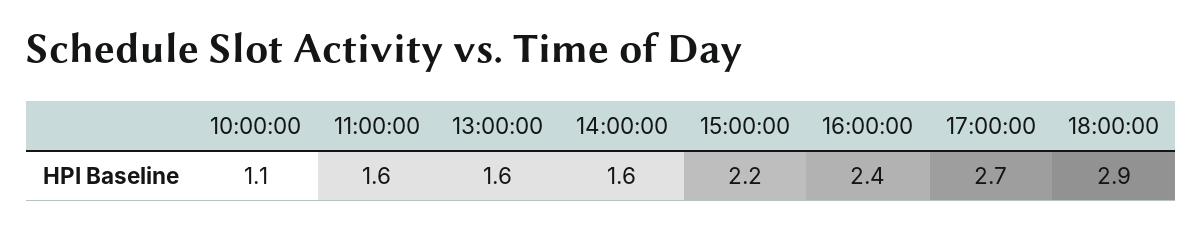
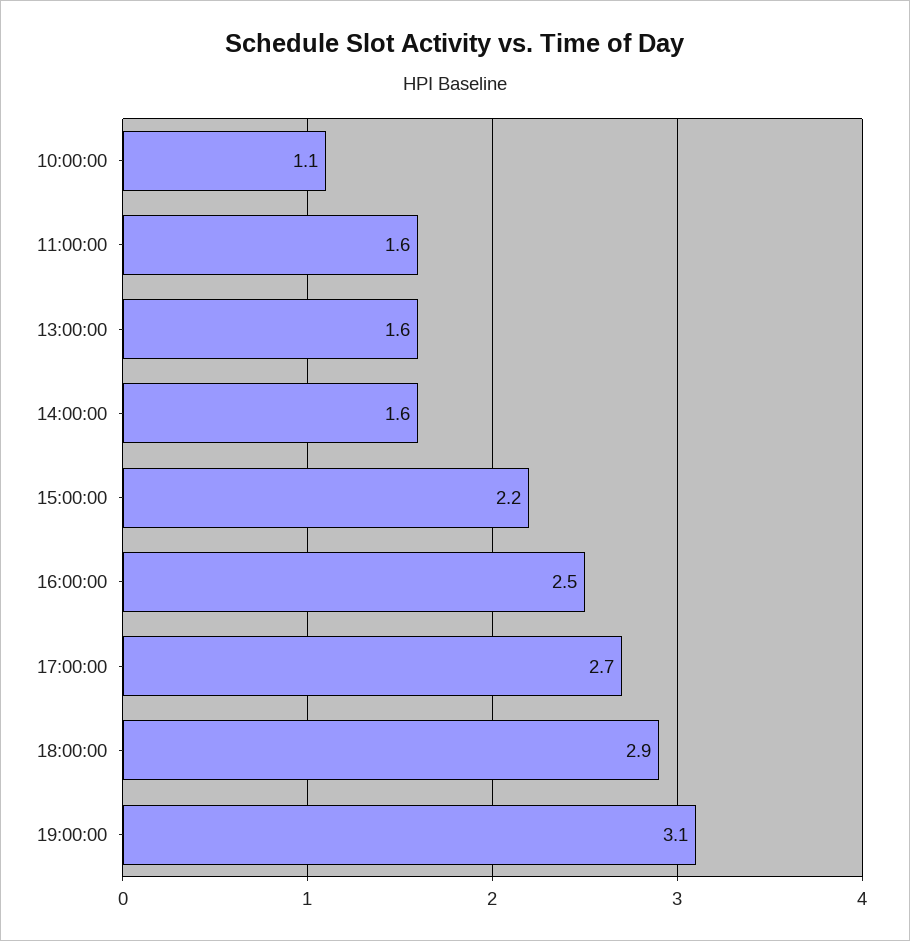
16:00:00: 2.4 -> 2.5
19:00:00: none -> 3.1

